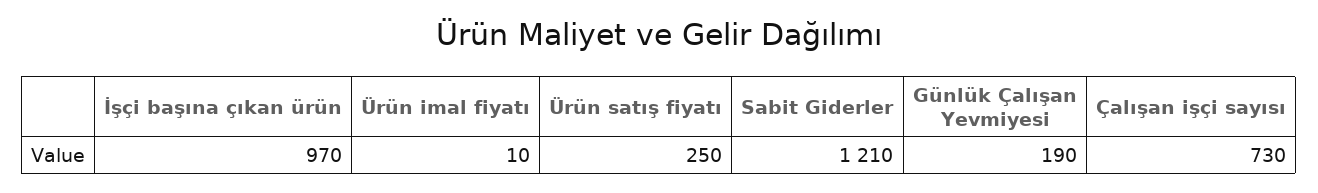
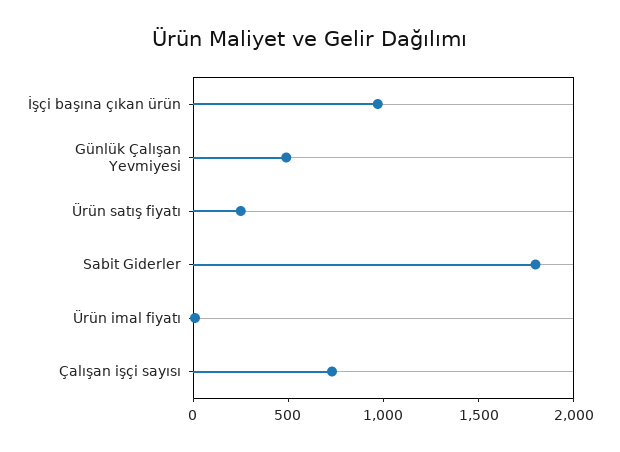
Sabit Giderler: 1210 -> 1800
Günlük Çalışan Yevmiyesi: 190 -> 500

